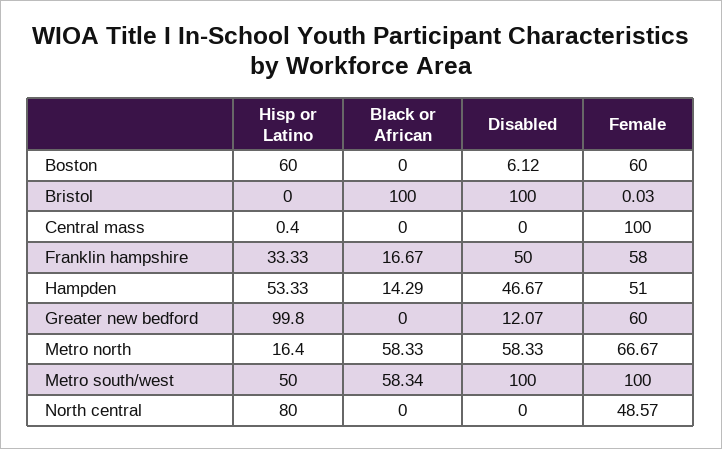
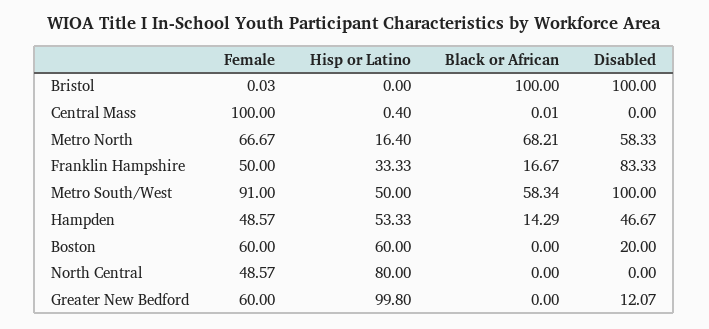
Disabled, Boston: 6.12 -> 20
Black or African, Central mass: 0 -> 0.01
Disabled, Franklin hampshire: 50 -> 83.33
Female, Franklin hampshire: 58 -> 50
Female, Hampden: 51 -> 48.57
Black or African, Metro north: 58.33 -> 68.21
Female, Metro south/west: 100 -> 91

